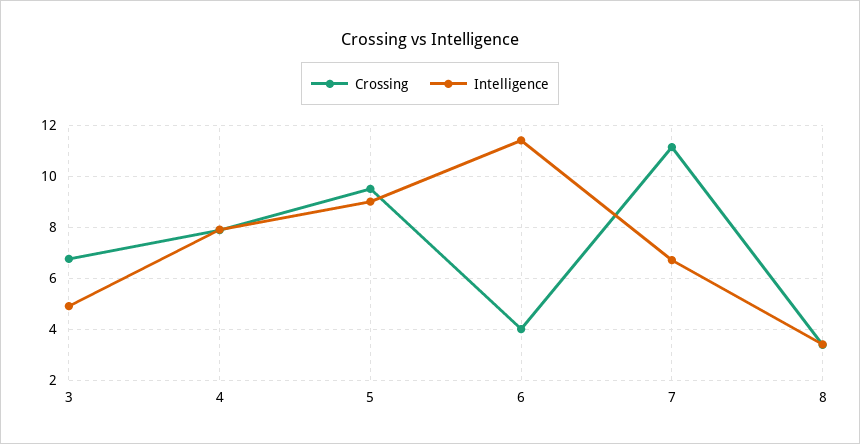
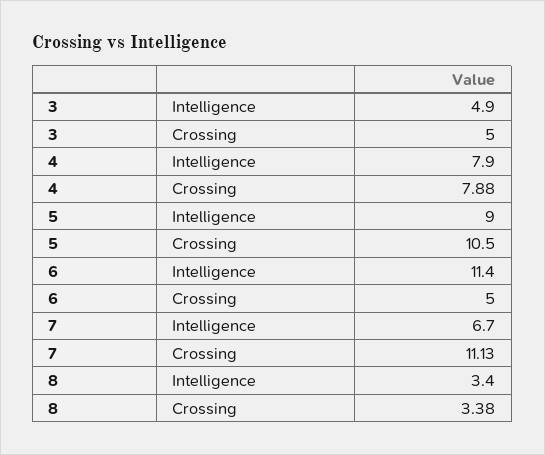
Crossing, 3: 6.75 -> 5
Crossing, 5: 9.5 -> 10.5
Crossing, 6: 4 -> 5

